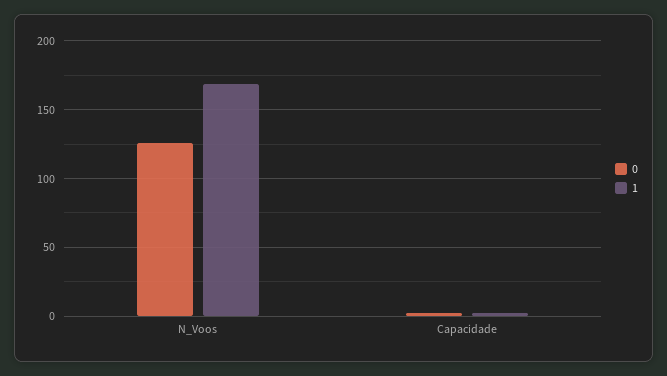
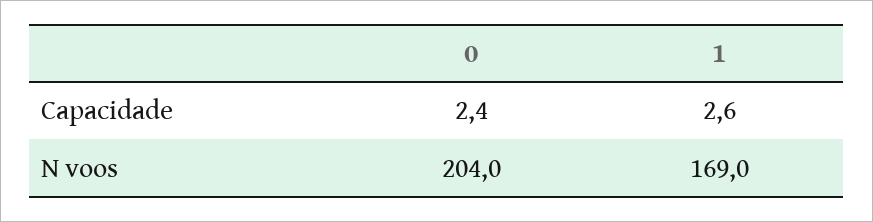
0, N_Voos: 125 -> 204

